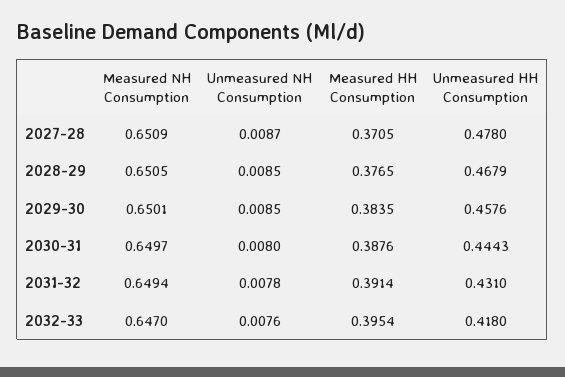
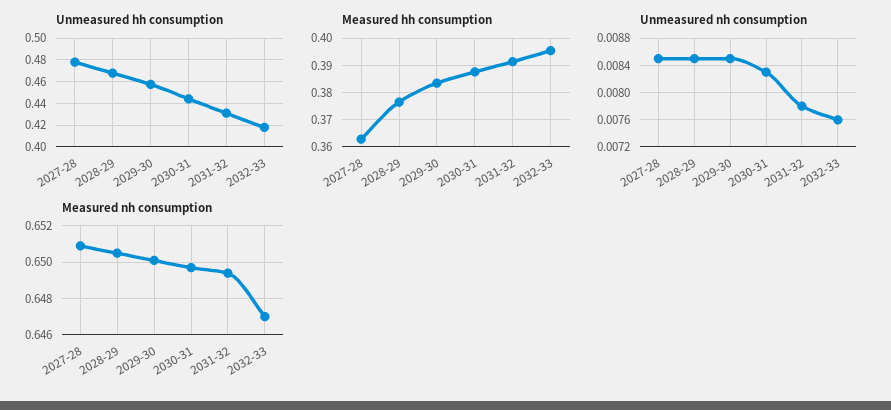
Unmeasured NH Consumption, 2027-28: 0.0087 -> 0.0085
Measured HH Consumption, 2027-28: 0.3705 -> 0.3625
Unmeasured NH Consumption, 2030-31: 0.008 -> 0.0083

